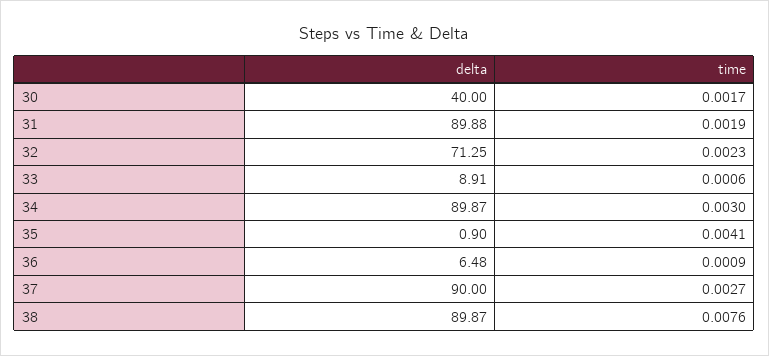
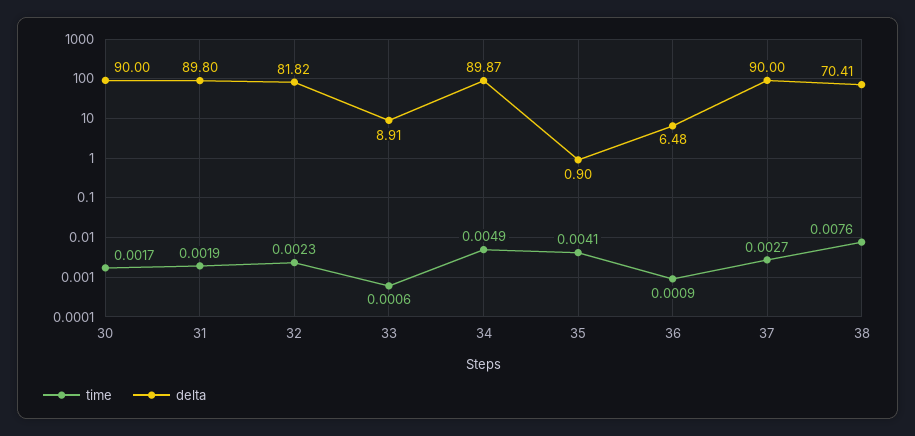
delta, 30: 40 -> 90
delta, 31: 89.88 -> 89.8
delta, 32: 71.25 -> 81.82
time, 34: 0.003 -> 0.0049
delta, 38: 89.87 -> 70.41

